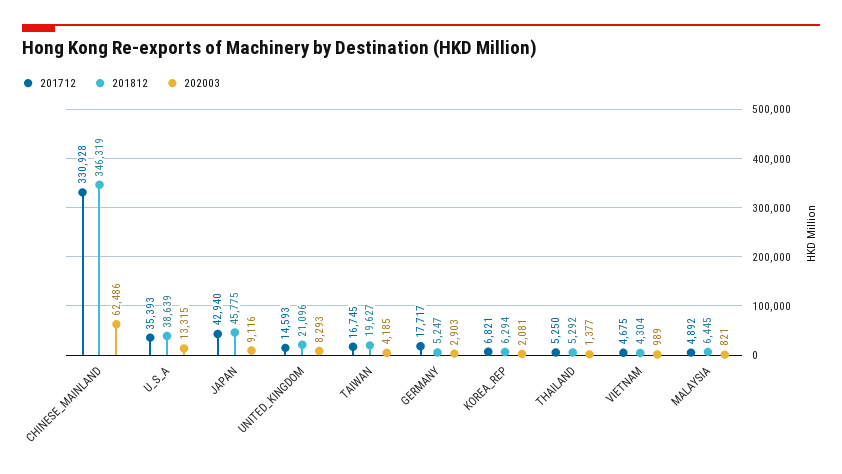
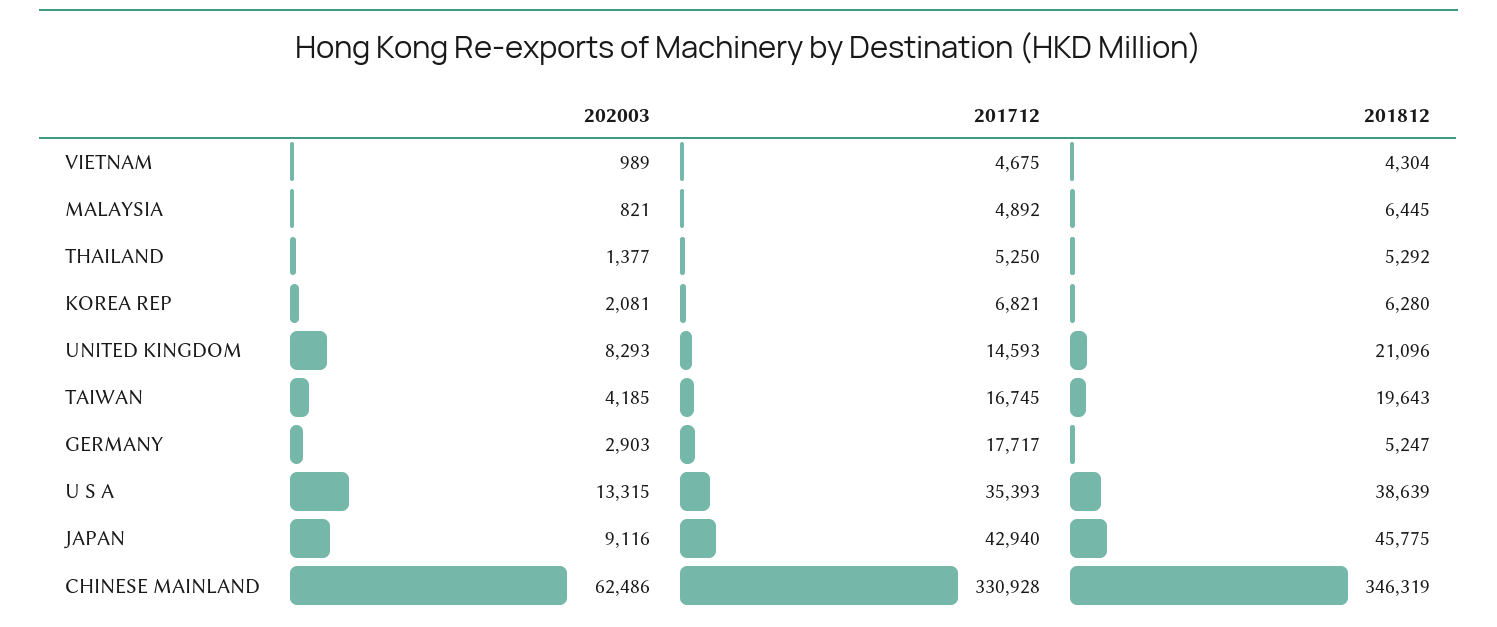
201812, TAIWAN: 19627 -> 19643
201812, KOREA_REP: 6294 -> 6280

